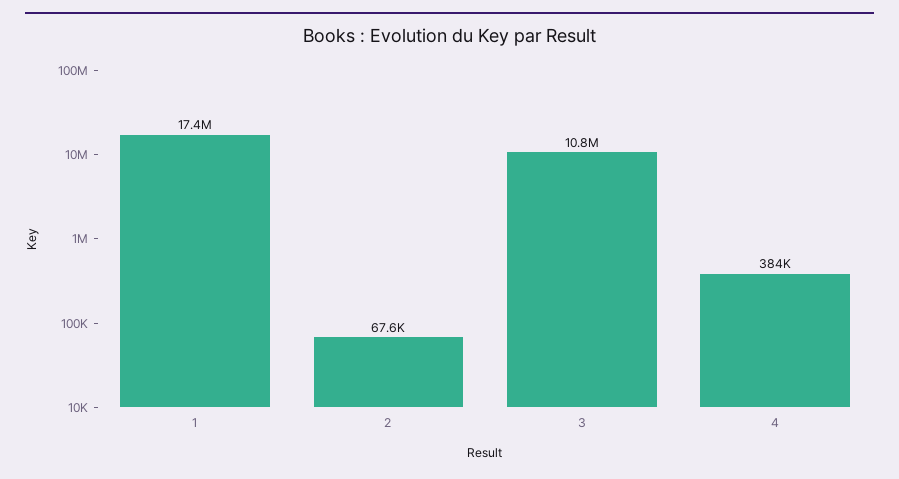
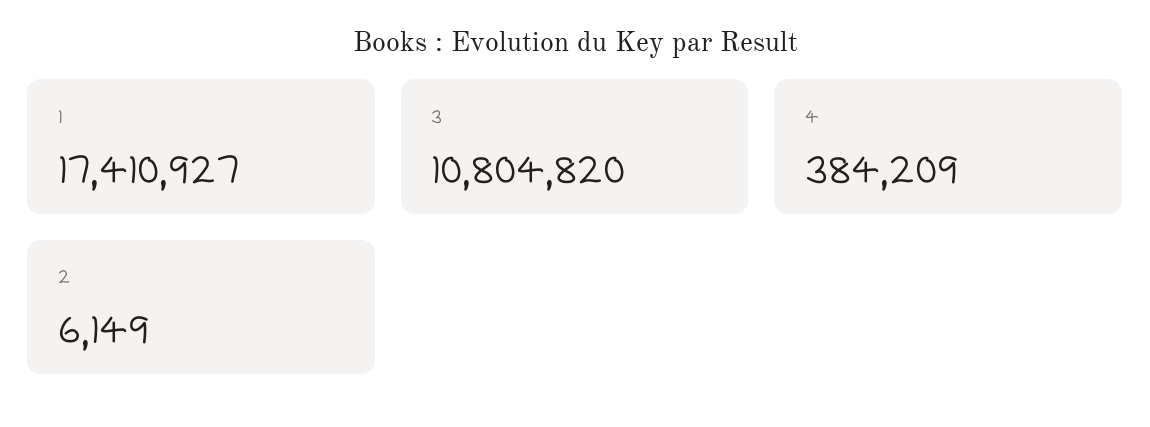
2: 67600 -> 6149

